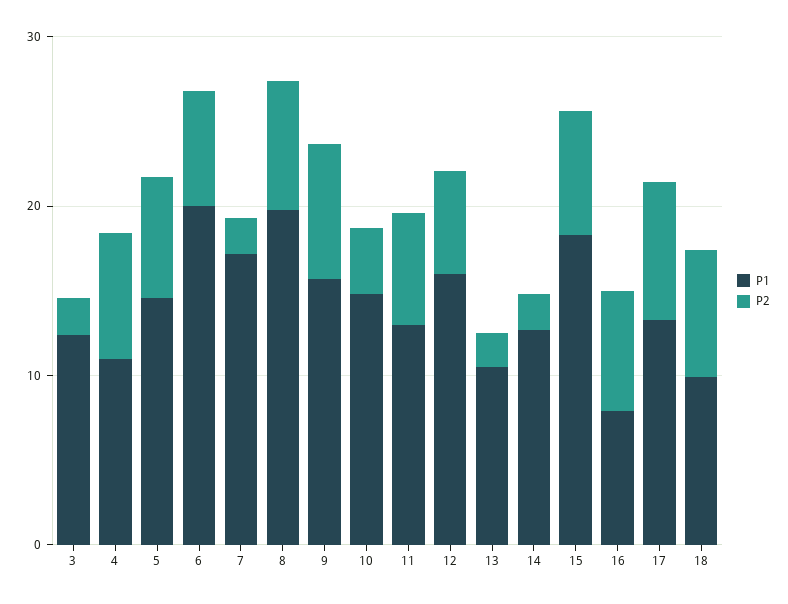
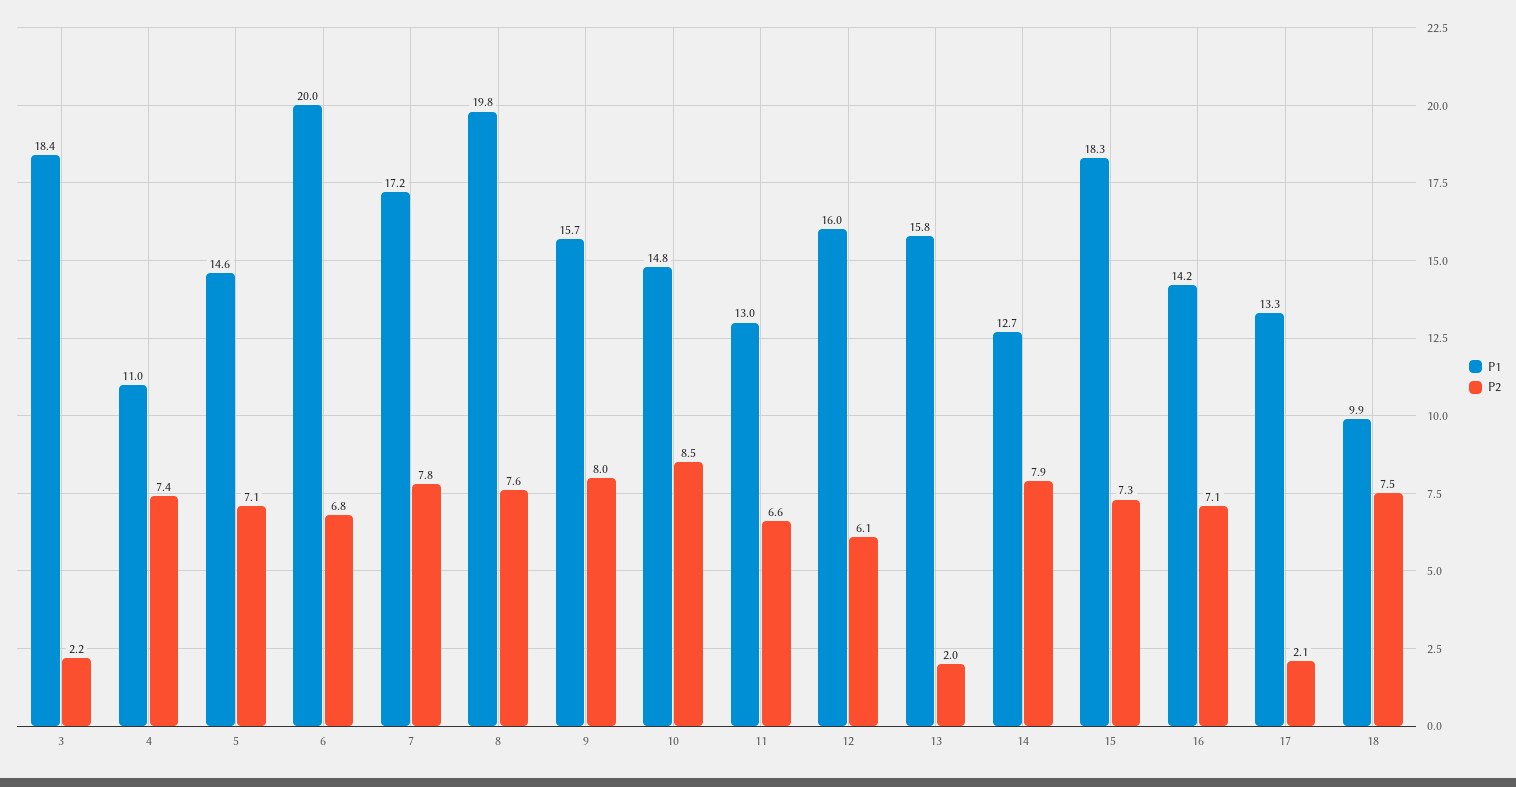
P1, 3: 12 -> 18.4
P2, 7: 2 -> 7.8
P2, 10: 4 -> 8.5
P1, 13: 10 -> 15.8
P2, 14: 2 -> 7.9
P1, 16: 8 -> 14.2
P2, 17: 8 -> 2.1

